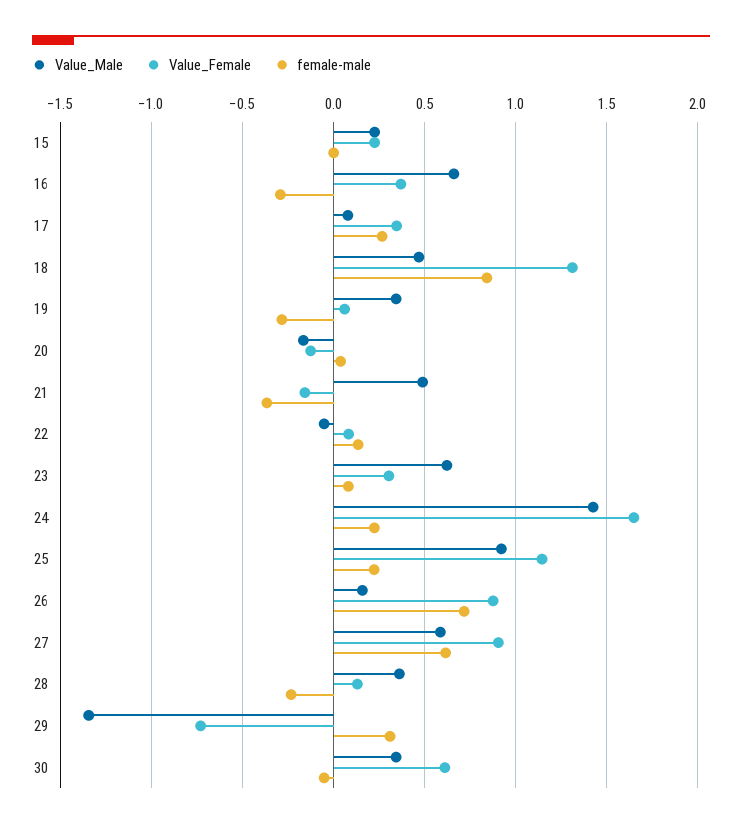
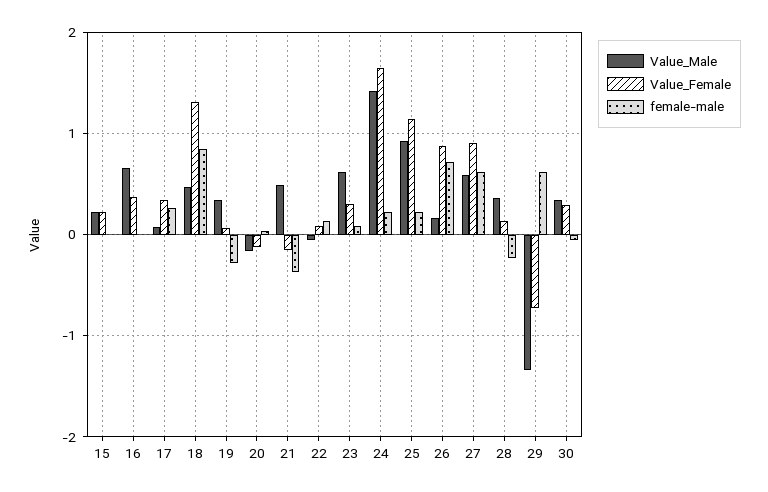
female-male, 16: -0.3 -> 0
female-male, 29: 0.3 -> 0.6
Value_Female, 30: 0.6 -> 0.3

